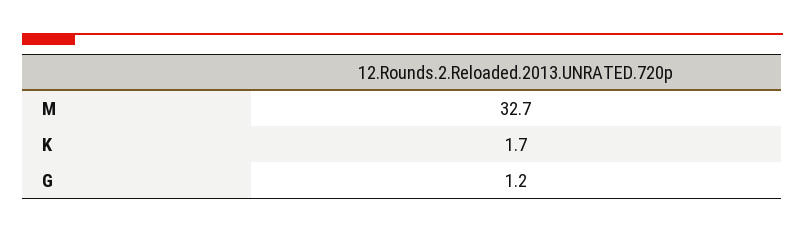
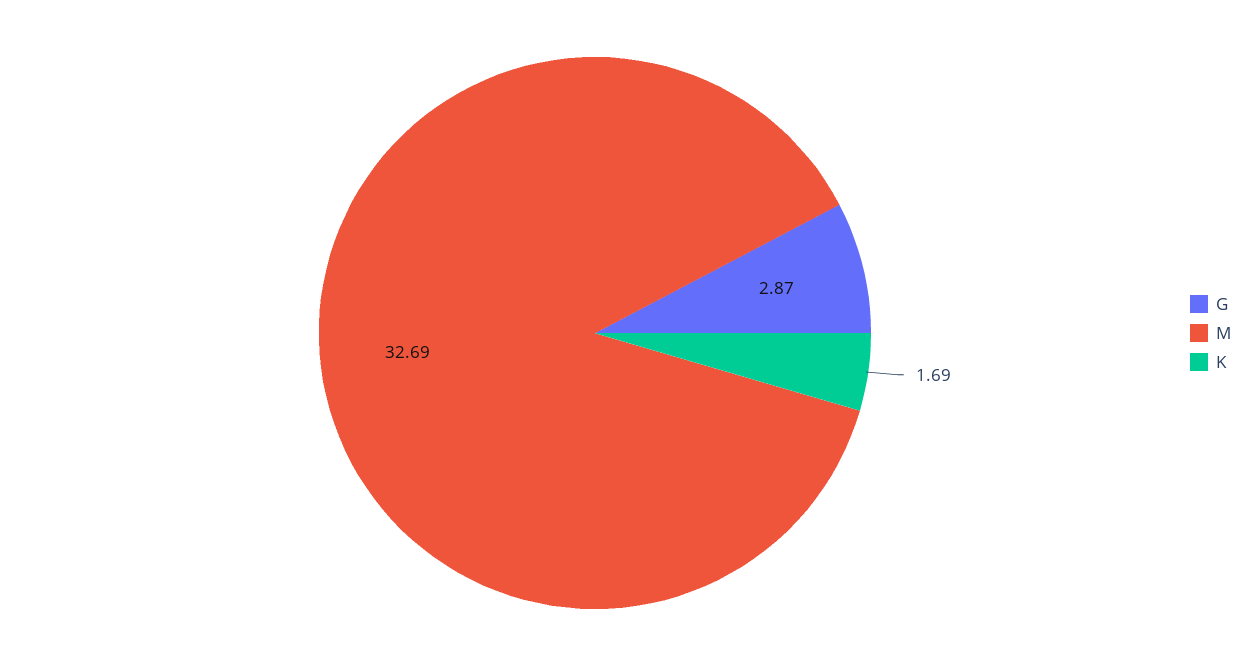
G: 1.2 -> 2.87

